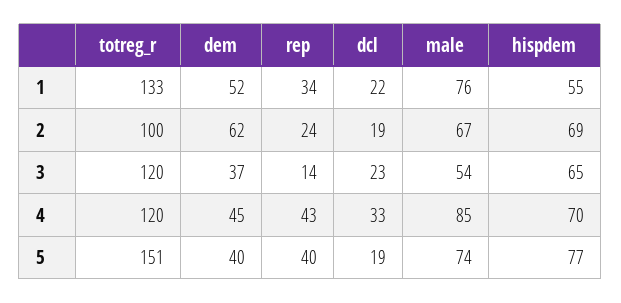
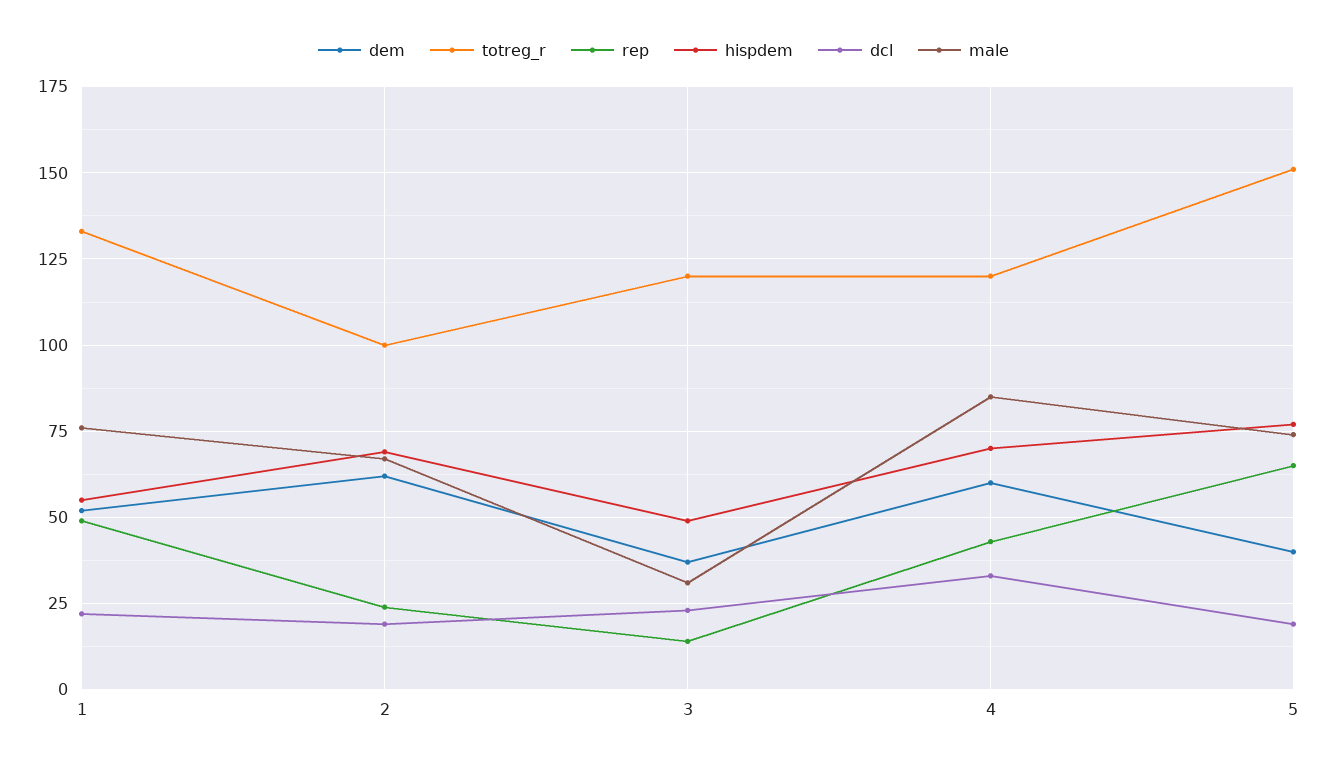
rep, 1: 34 -> 50
male, 3: 54 -> 30
hispdem, 3: 65 -> 50
dem, 4: 45 -> 60
rep, 5: 40 -> 65

